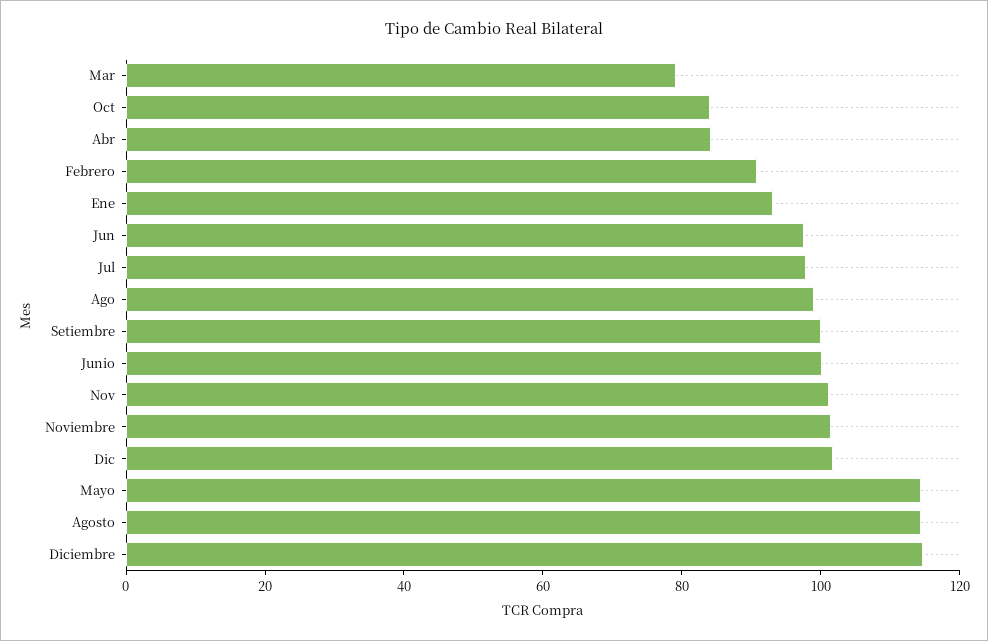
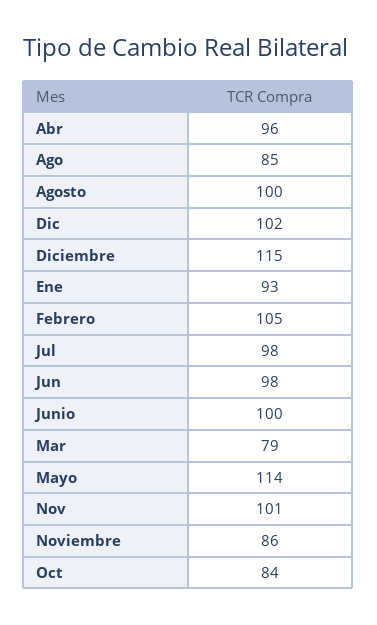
Abr: 85 -> 96
Febrero: 90 -> 105
Ago: 100 -> 85
Setiembre: 100 -> none
Noviembre: 100 -> 86
Agosto: 115 -> 100

